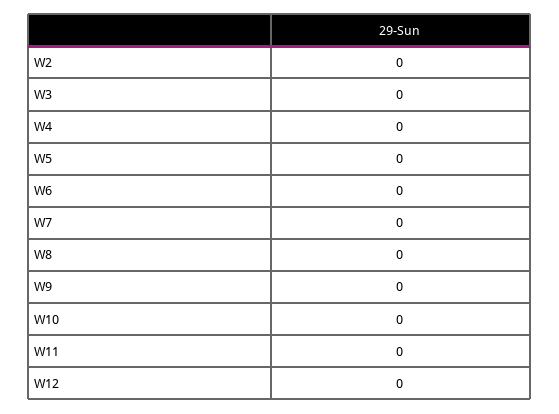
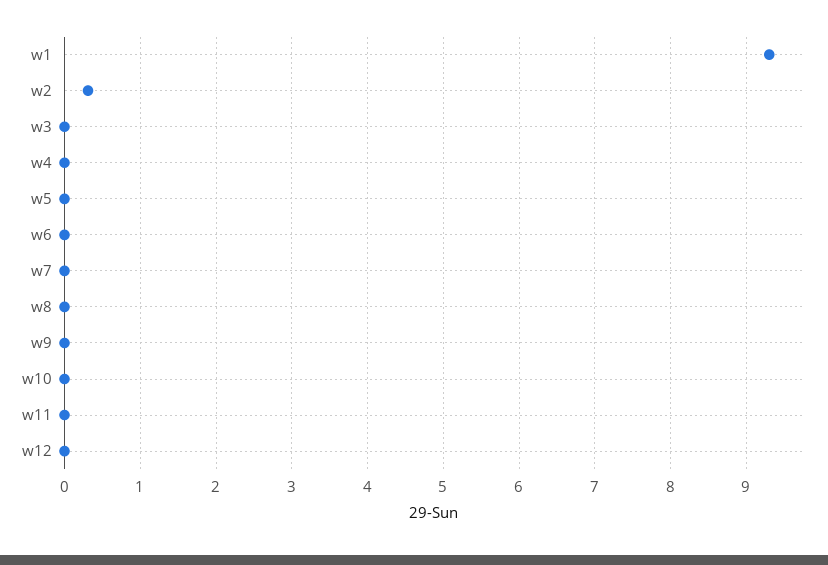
W2: 0 -> 0.3
w1: none -> 9.3

